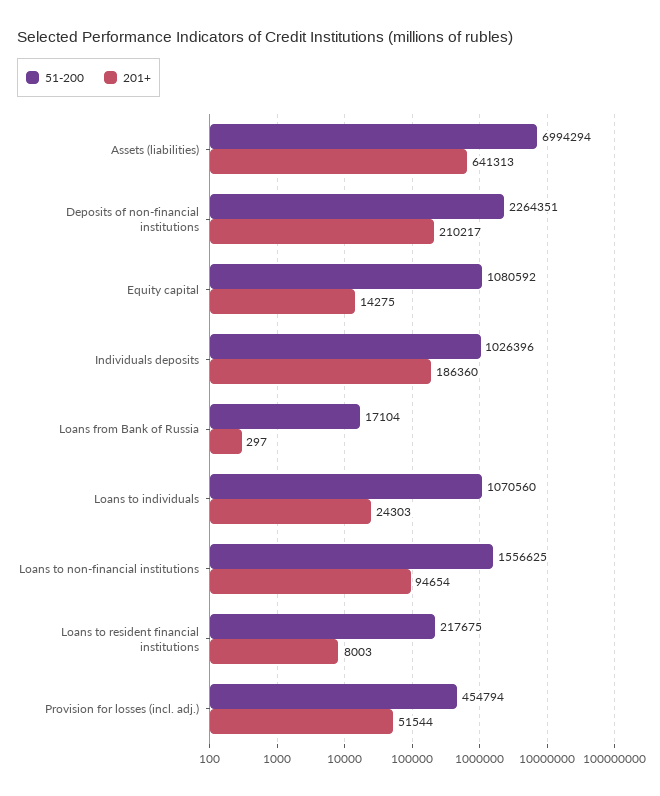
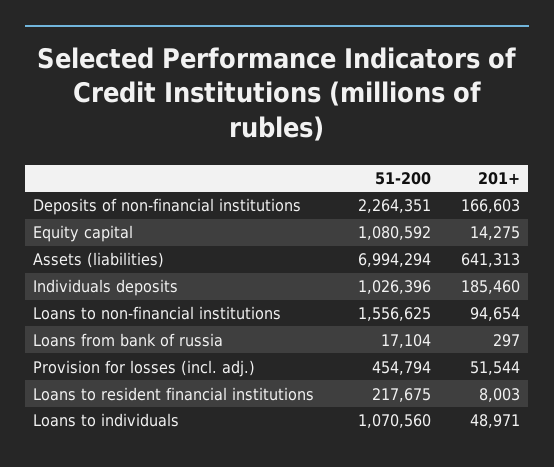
201+, Deposits of non-financial institutions: 210217 -> 166603
201+, Individuals deposits: 186360 -> 185460
201+, Loans to individuals: 24303 -> 48971

